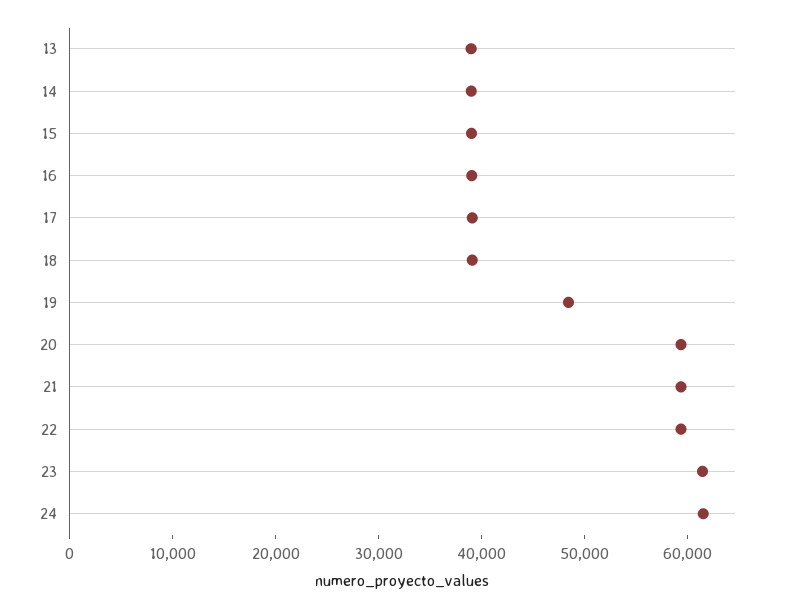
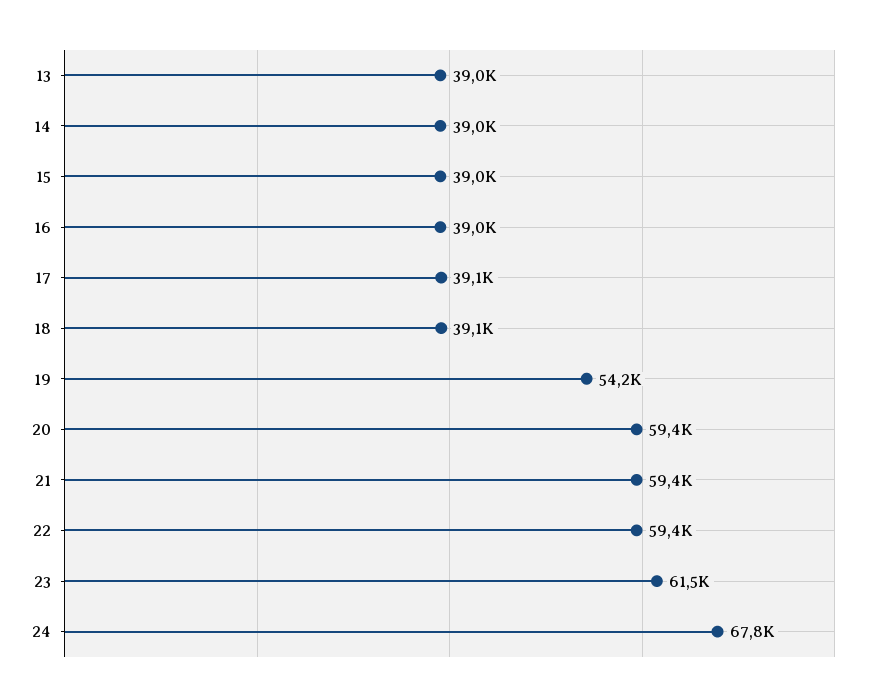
19: 48000 -> 54200
24: 62000 -> 67800

